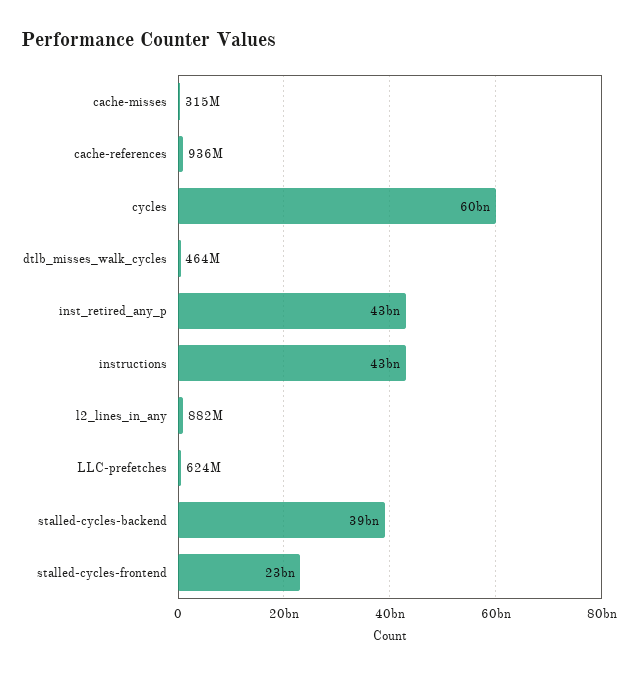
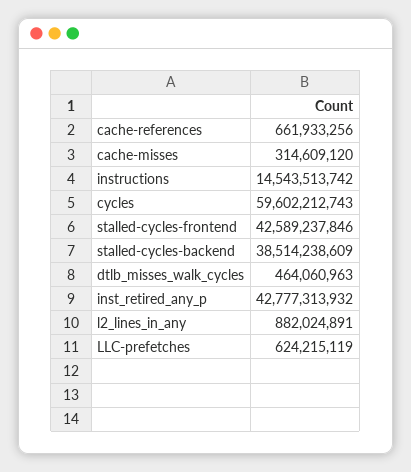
cache-references: 936000000 -> 661933256
instructions: 43000000000 -> 14543513742
stalled-cycles-frontend: 23000000000 -> 42589237846

